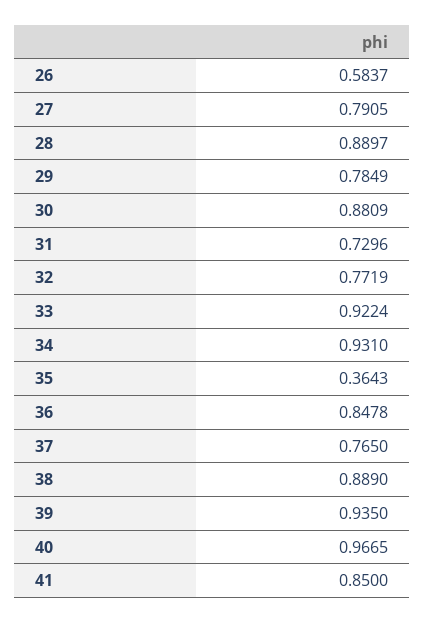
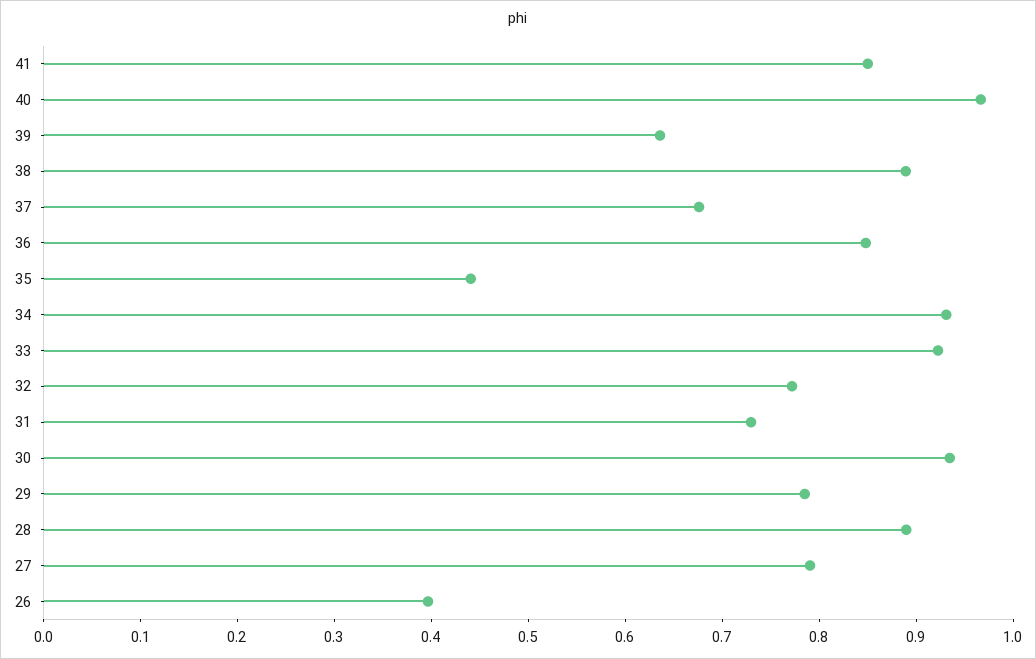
26: 0.5837 -> 0.4
30: 0.8809 -> 0.94
35: 0.3643 -> 0.44
37: 0.765 -> 0.68
39: 0.935 -> 0.64

